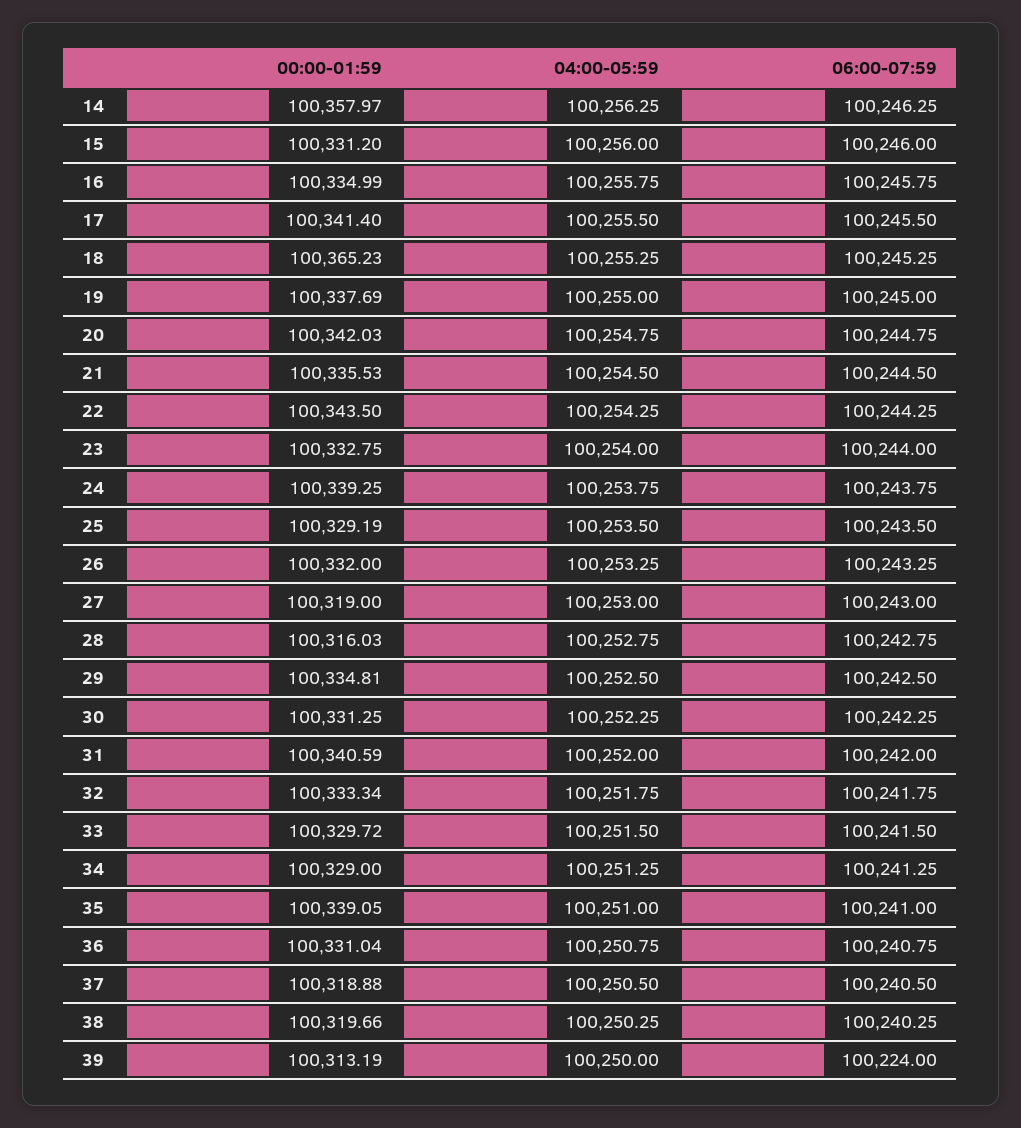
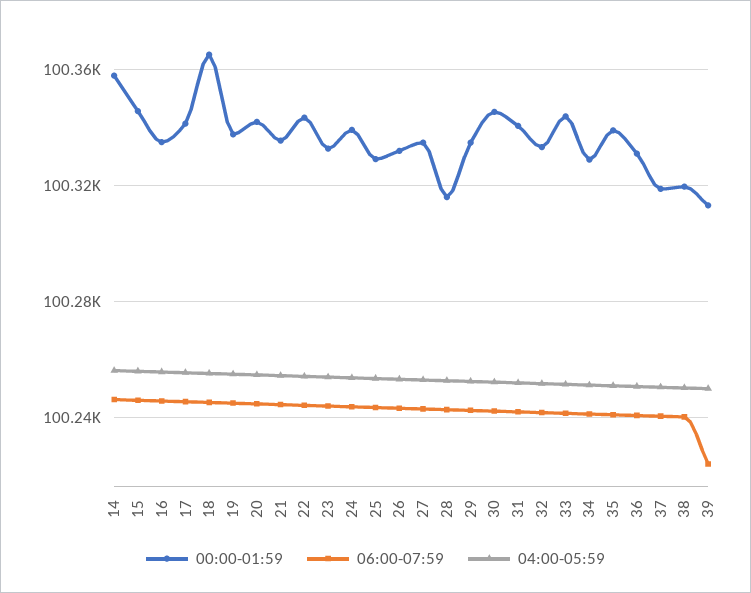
00:00-01:59, 15: 100331.2 -> 100345
00:00-01:59, 27: 100319 -> 100335
00:00-01:59, 30: 100331.25 -> 100345
00:00-01:59, 33: 100329.72 -> 100345

